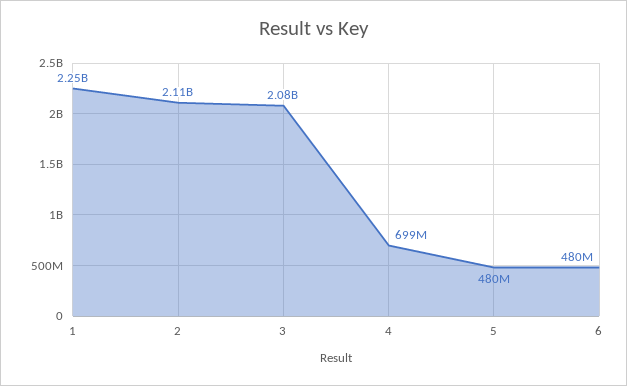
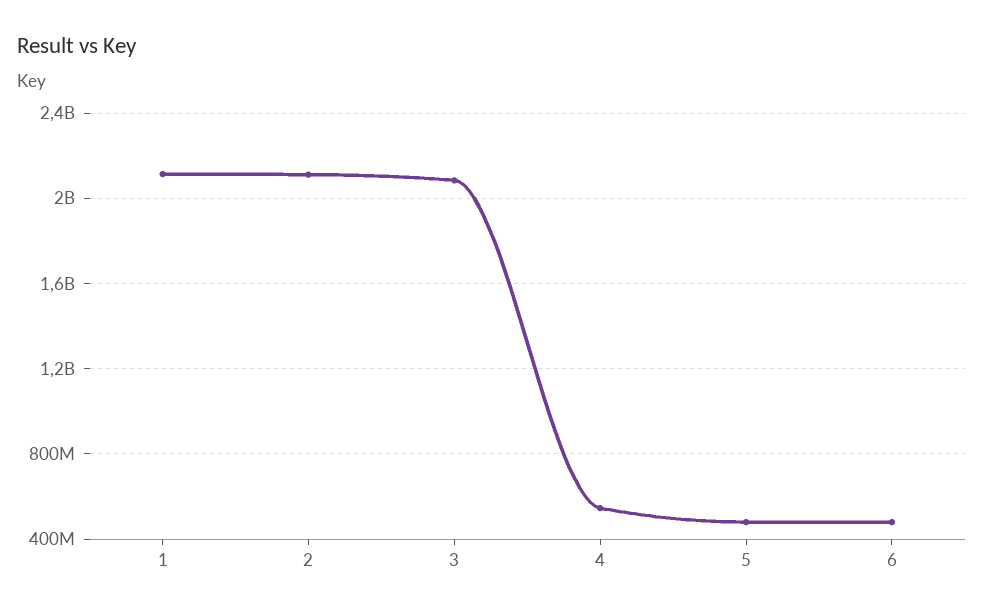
1: 2250000000 -> 2100000000
4: 699000000 -> 550000000

